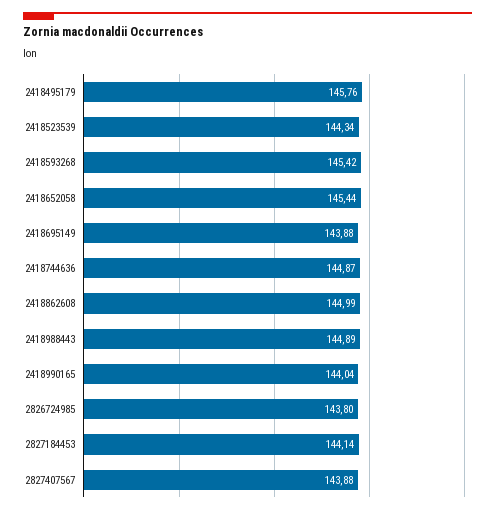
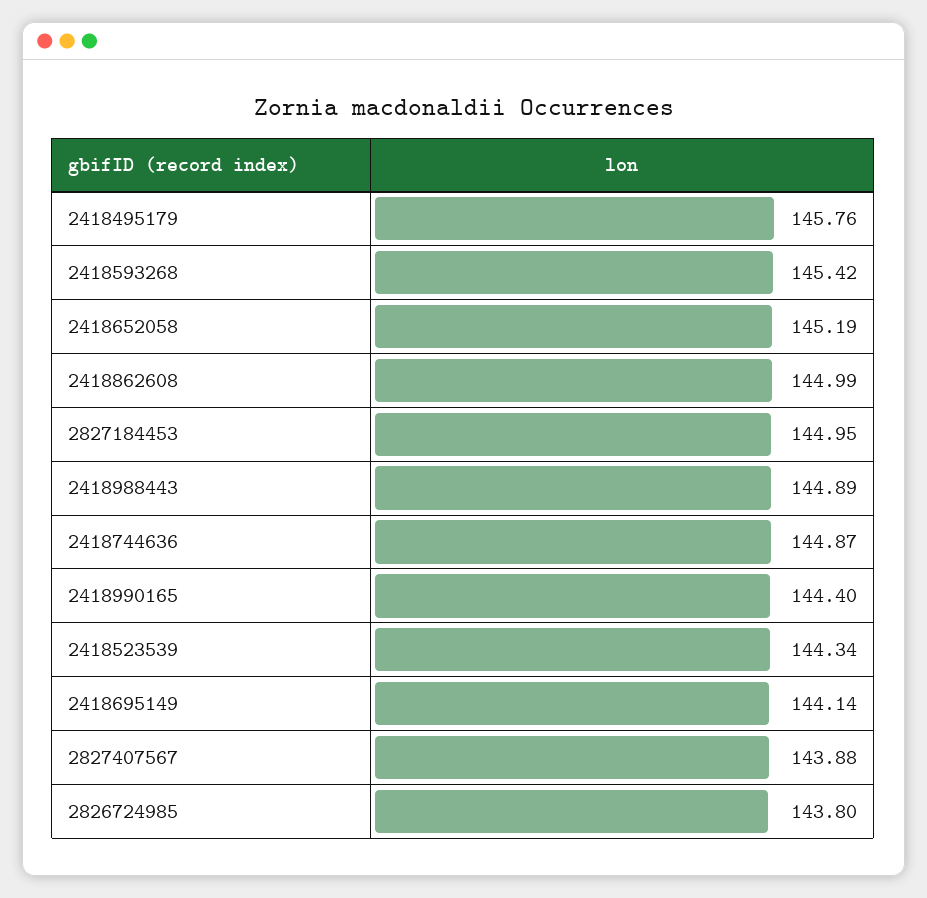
2418652058: 145.44 -> 145.19
2418695149: 143.88 -> 144.14
2418990165: 144.04 -> 144.4
2827184453: 144.14 -> 144.95

